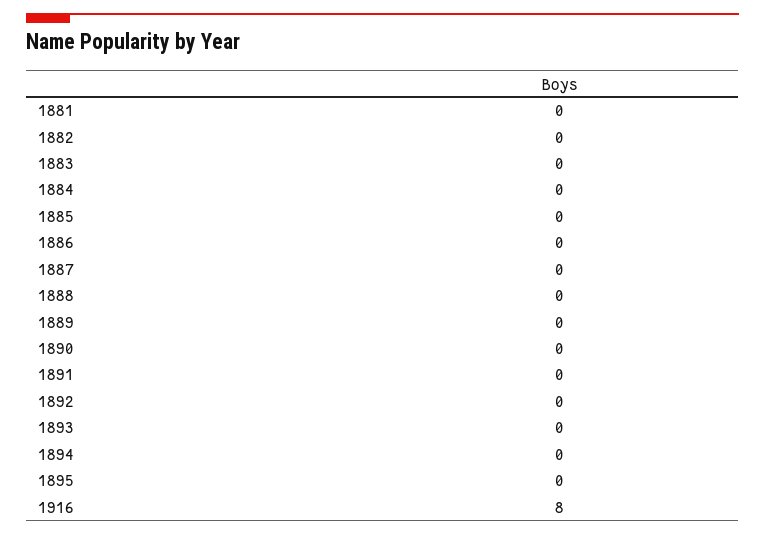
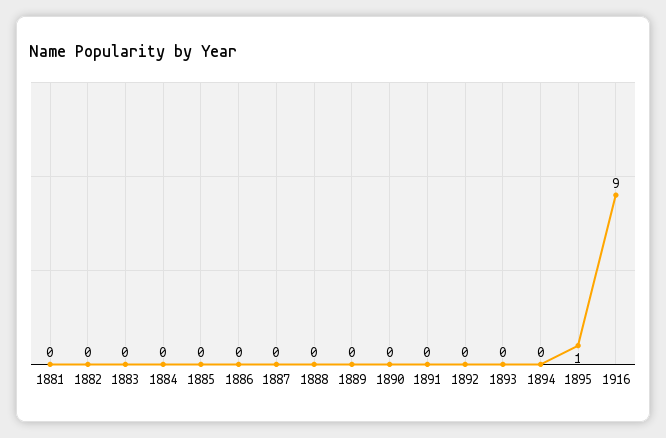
1895: 0 -> 1
1916: 8 -> 9

